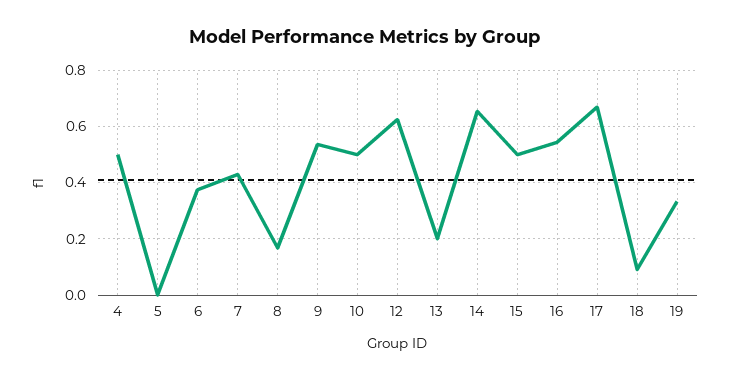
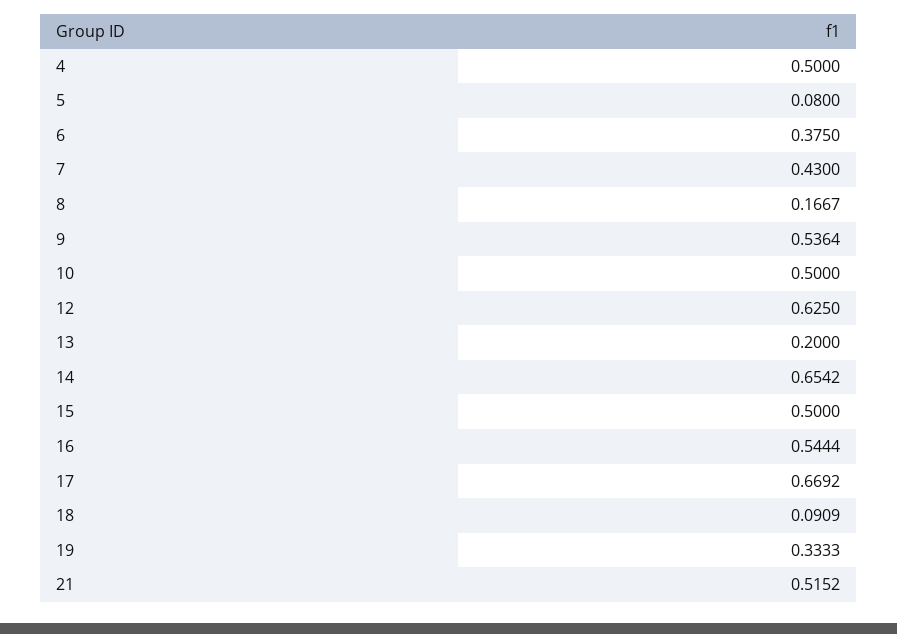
5: 0 -> 0.08
21: none -> 0.5152

